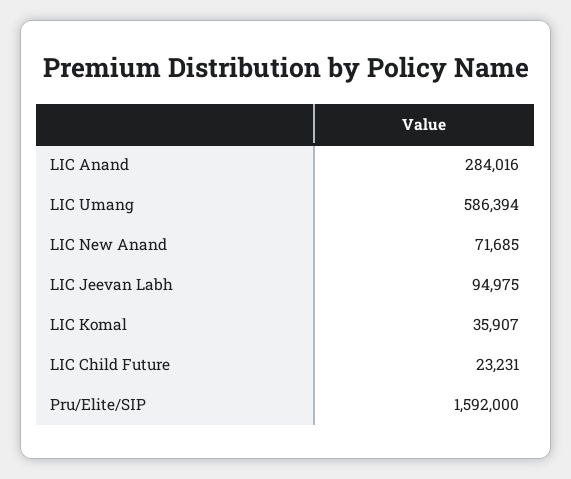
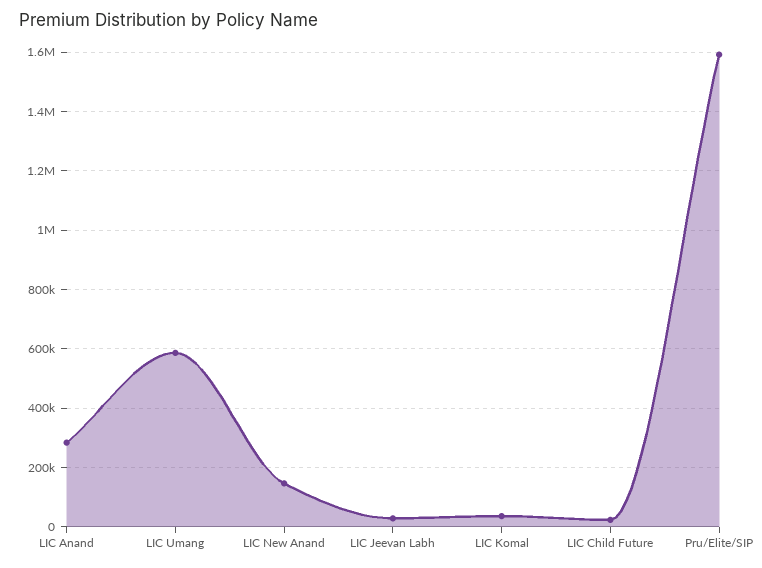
LIC New Anand: 71685 -> 150000
LIC Jeevan Labh: 94975 -> 25000

